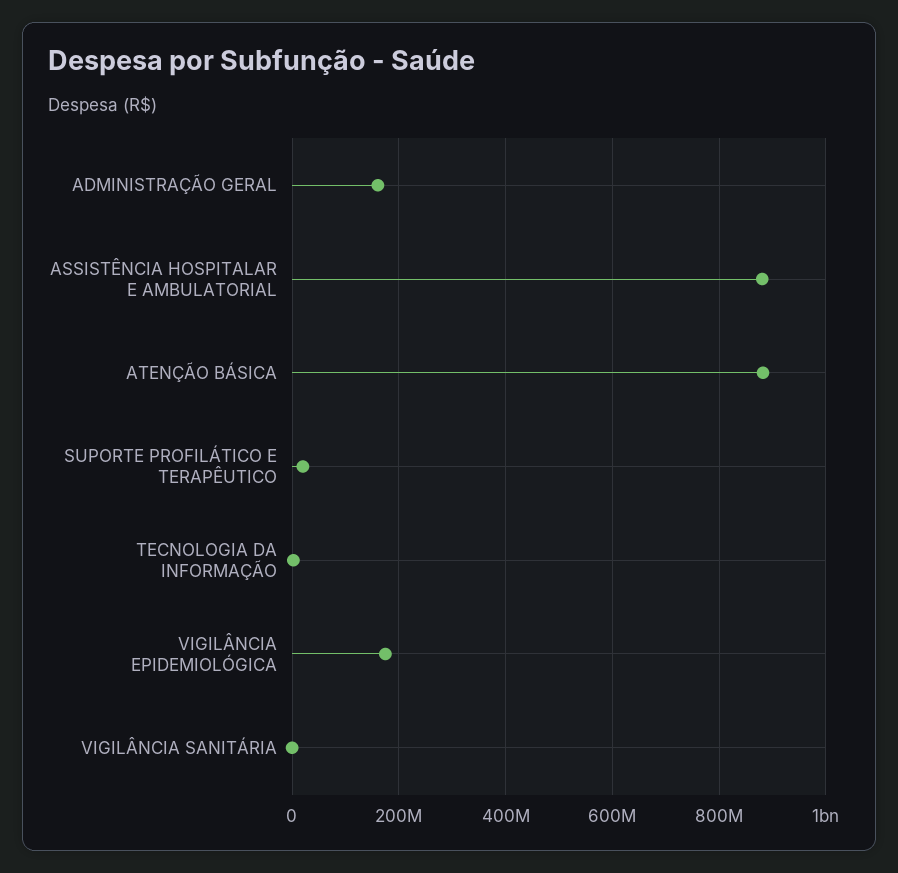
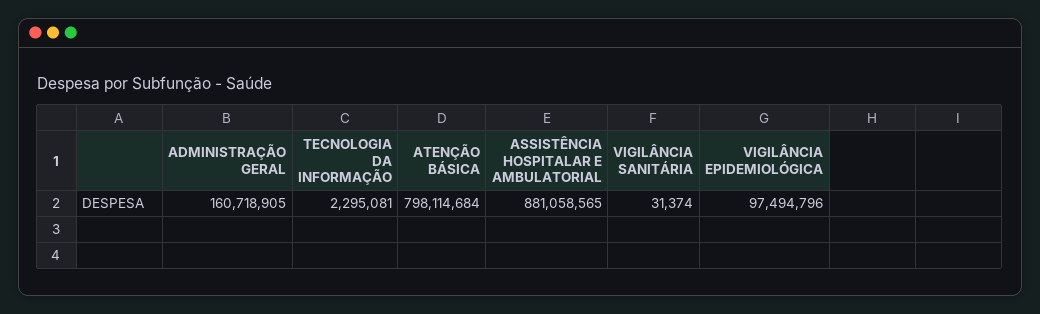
ATENÇÃO BÁSICA: 880000000 -> 798114684
SUPORTE PROFILÁTICO E TERAPÊUTICO: 20000000 -> none
VIGILÂNCIA EPIDEMIOLÓGICA: 180000000 -> 97494796

